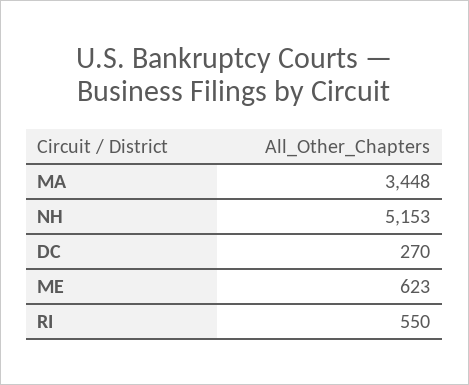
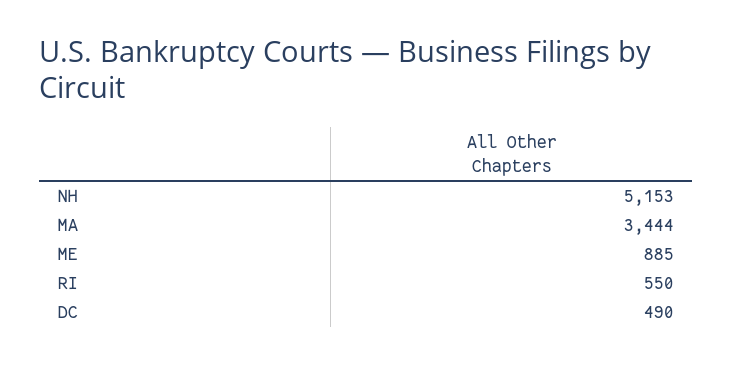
MA: 3448 -> 3444
DC: 270 -> 490
ME: 623 -> 885

